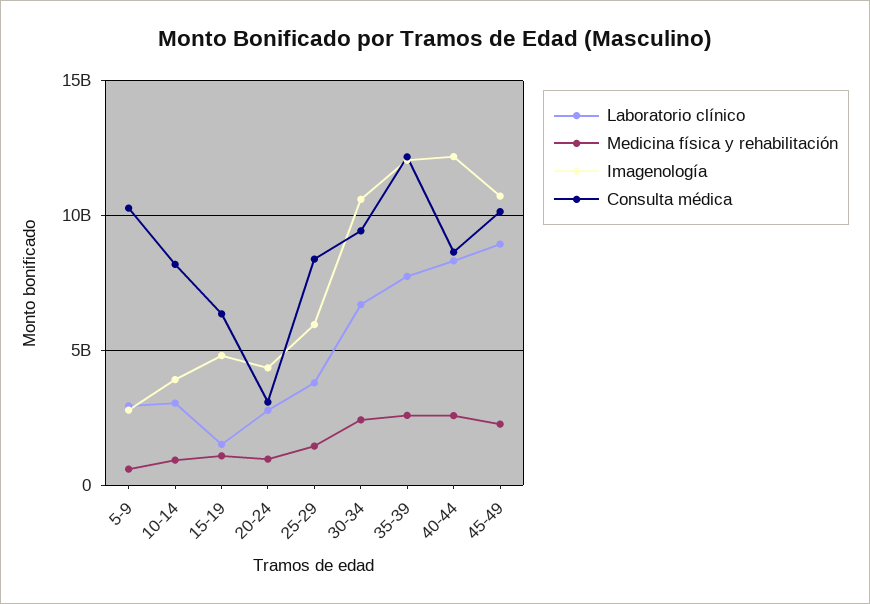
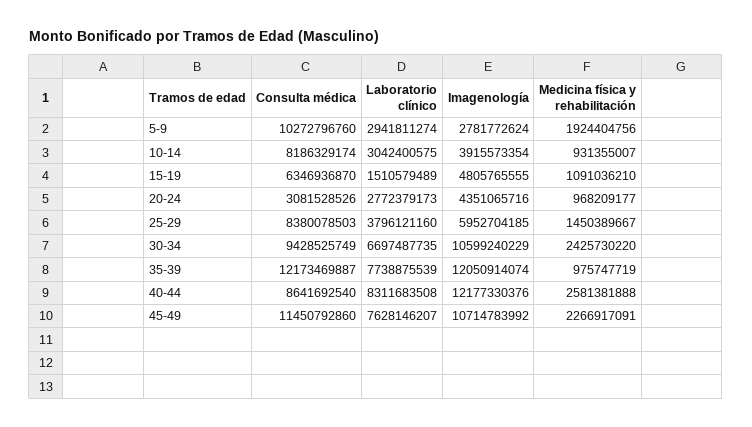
Medicina física y rehabilitación, 5-9: 500000000 -> 1924404756
Medicina física y rehabilitación, 35-39: 2500000000 -> 975747719
Laboratorio clínico, 45-49: 9000000000 -> 7628146207
Consulta médica, 45-49: 10000000000 -> 11450792860

